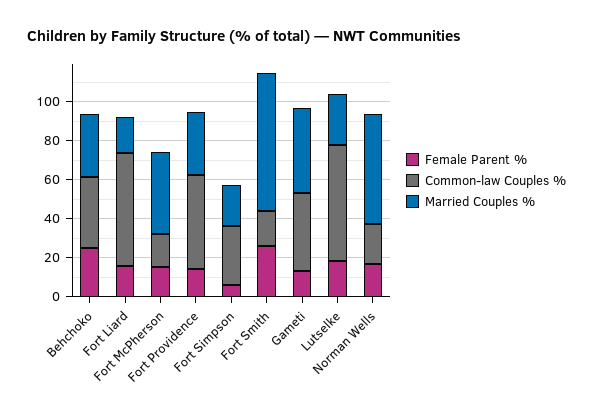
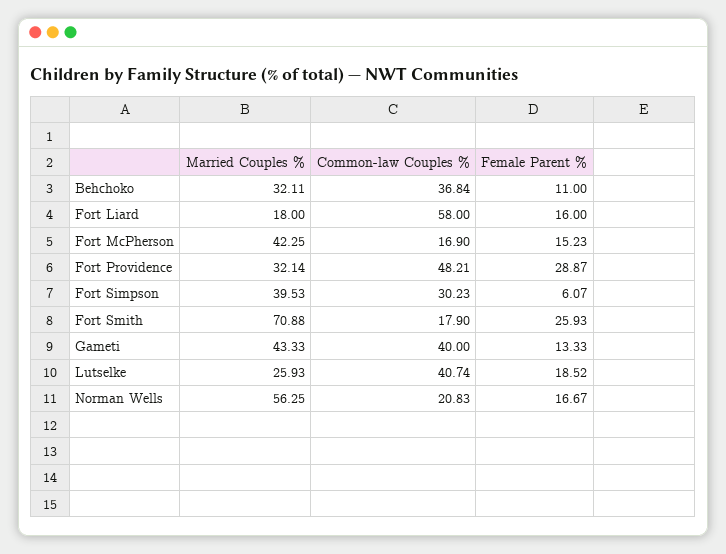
Female Parent %, Behchoko: 25 -> 11
Female Parent %, Fort Providence: 15 -> 28.87
Married Couples %, Fort Simpson: 20 -> 39.53
Common-law Couples %, Lutselke: 60 -> 40.74

